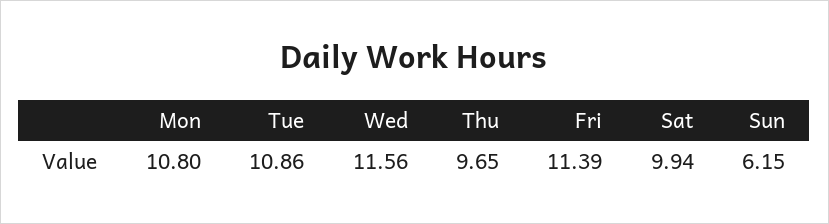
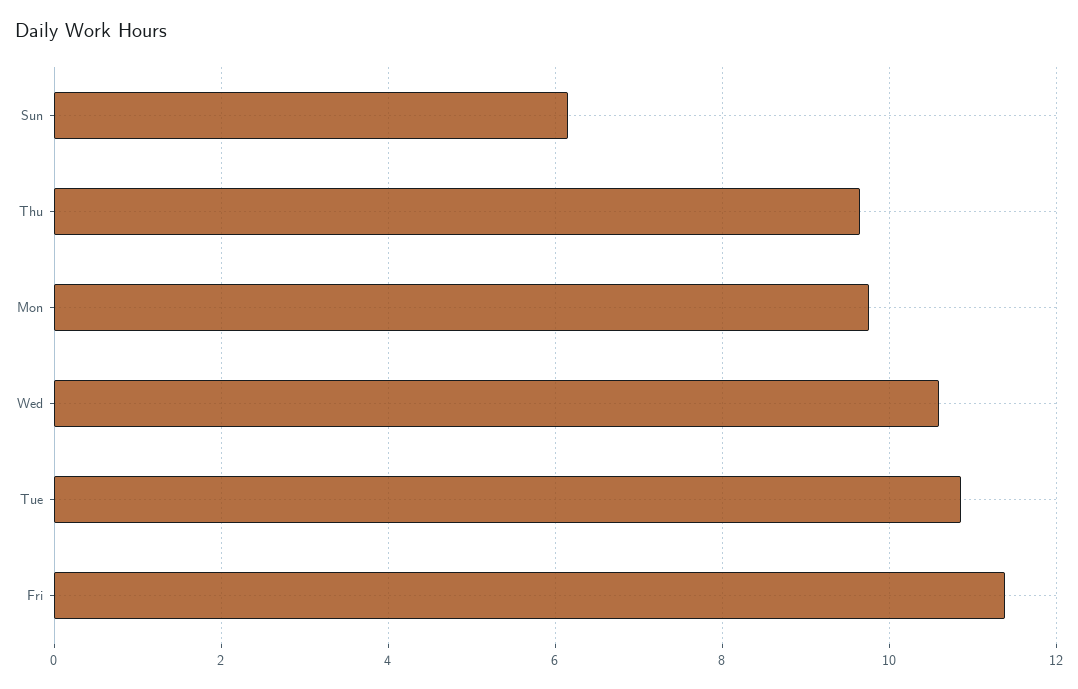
Mon: 10.8 -> 9.8
Wed: 11.56 -> 10.6
Sat: 9.94 -> none

